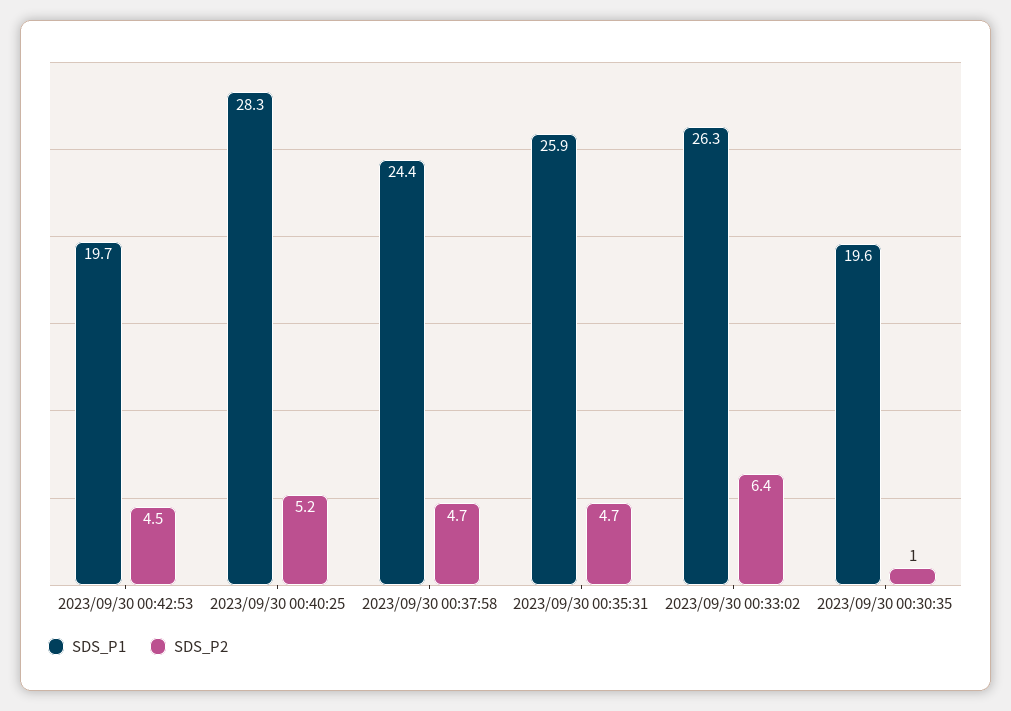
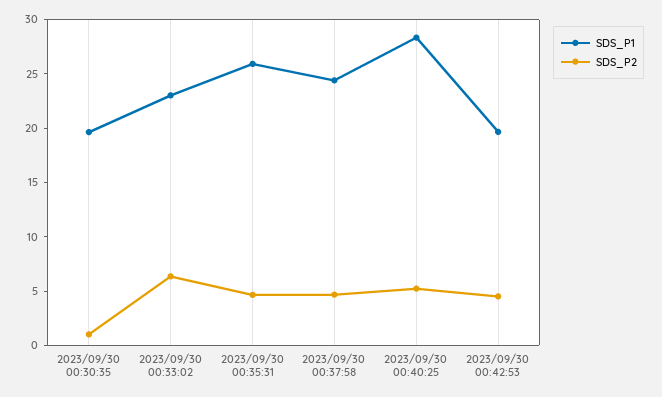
SDS_P1, 2023/09/30 00:33:02: 26.3 -> 23

